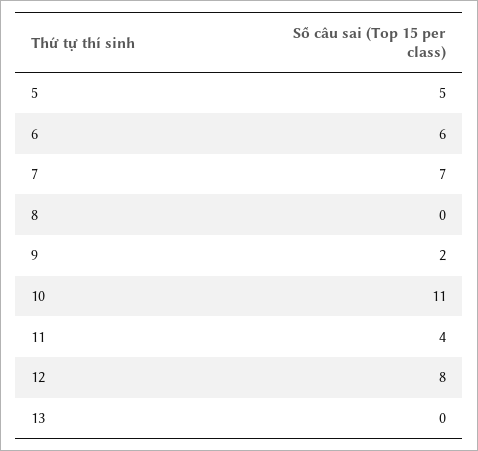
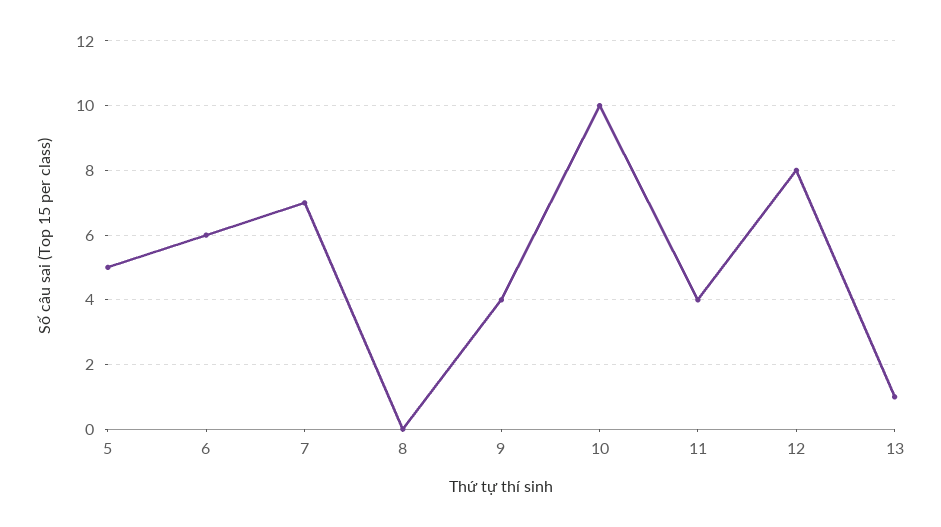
9: 2 -> 4
10: 11 -> 10
13: 0 -> 1

